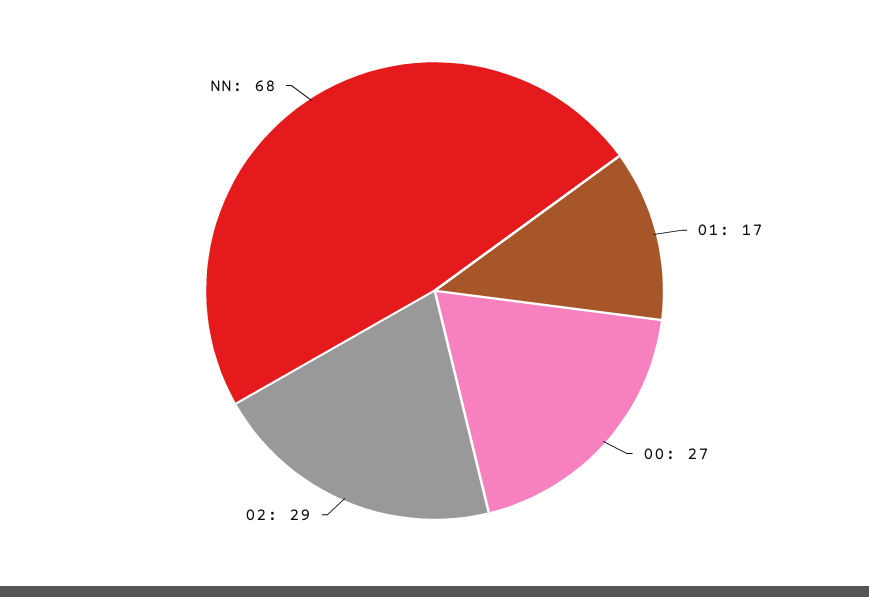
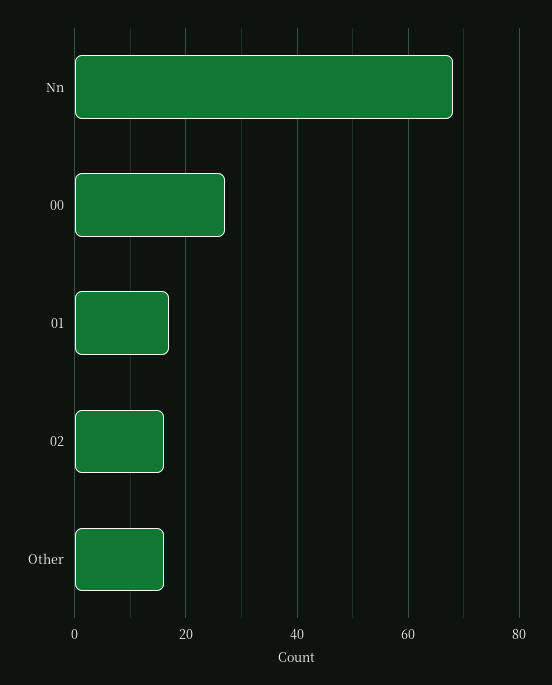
02: 29 -> 15
Other: none -> 15

